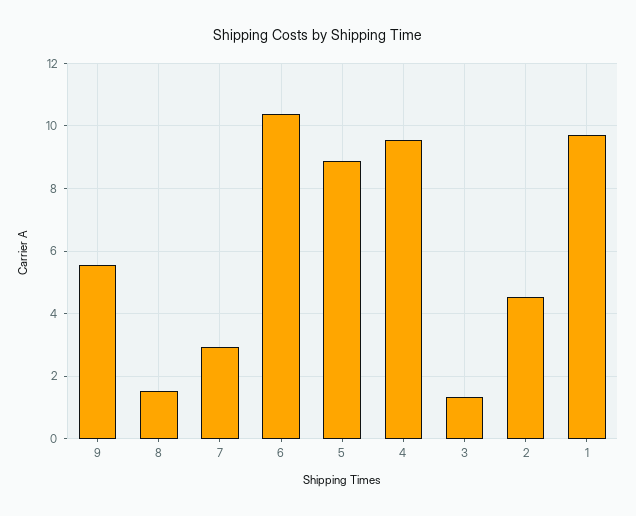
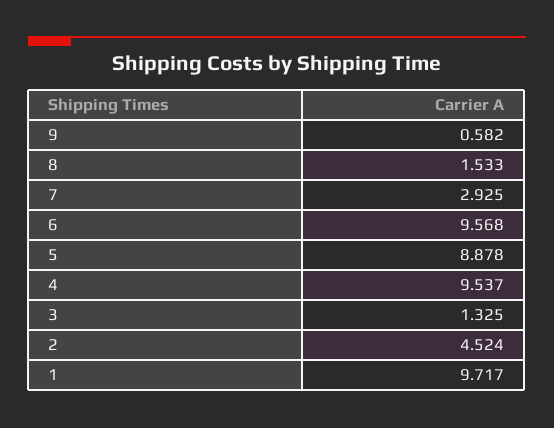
9: 5.6 -> 0.582
6: 10.4 -> 9.568

